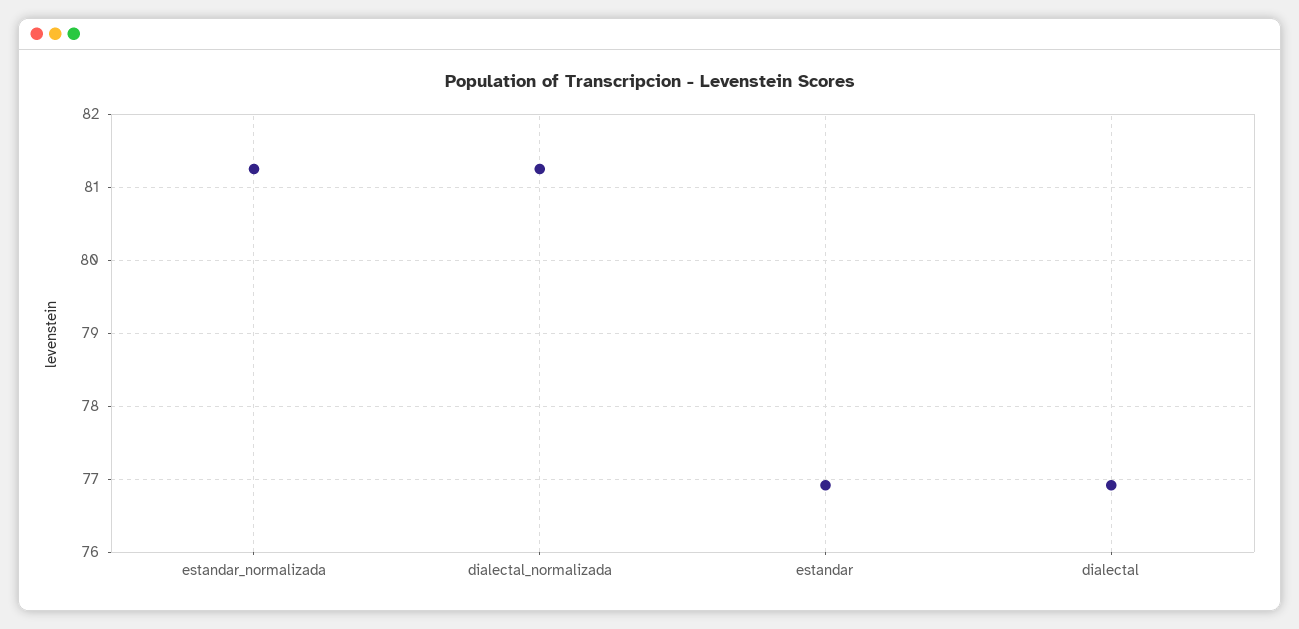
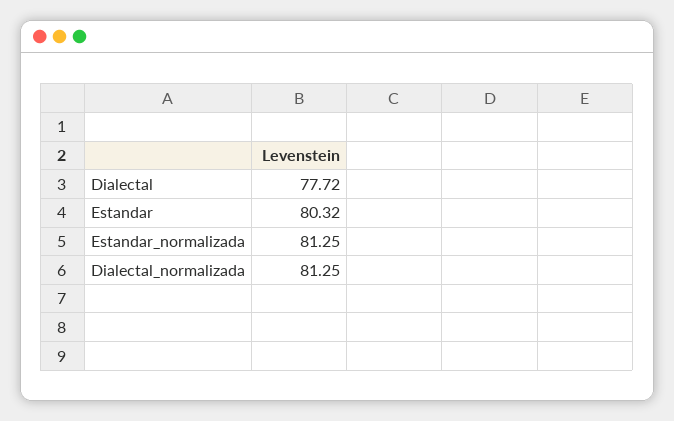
estandar: 76.9 -> 80.32
dialectal: 76.9 -> 77.72

